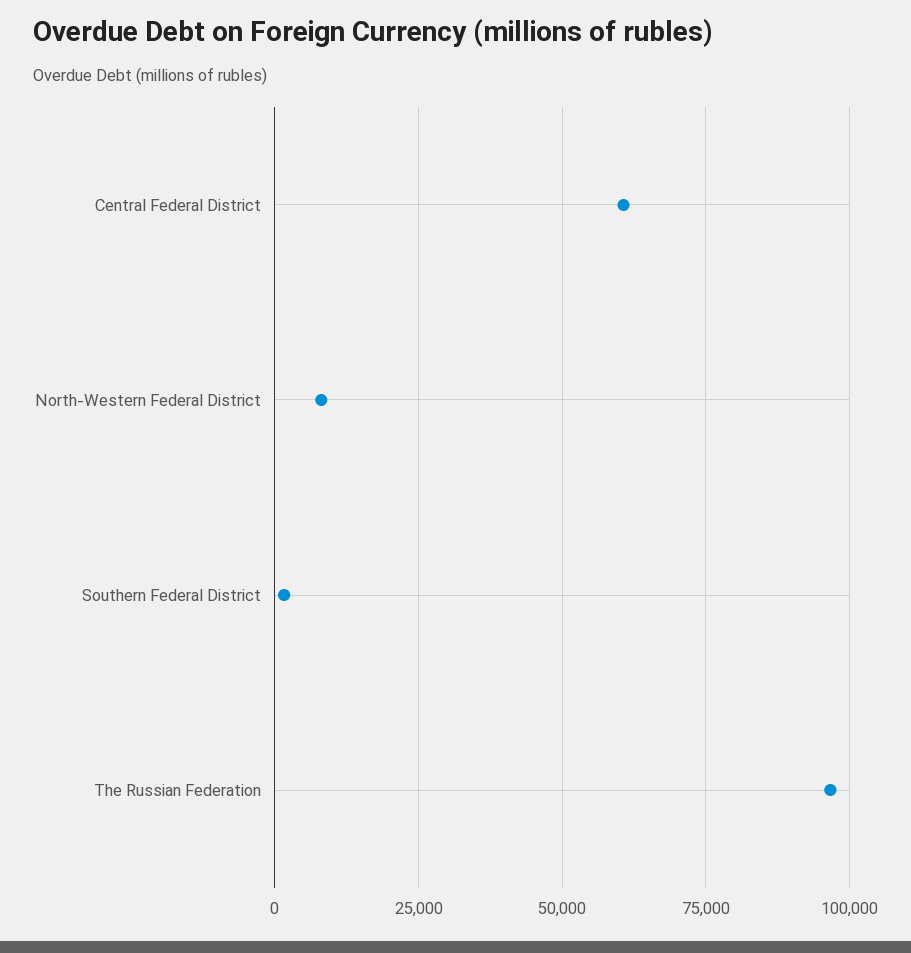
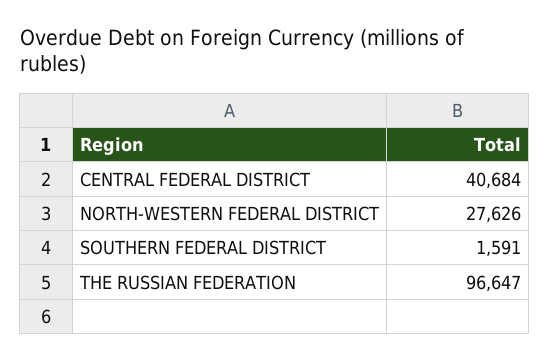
Central Federal District: 60000 -> 40684
North-Western Federal District: 7500 -> 27626

